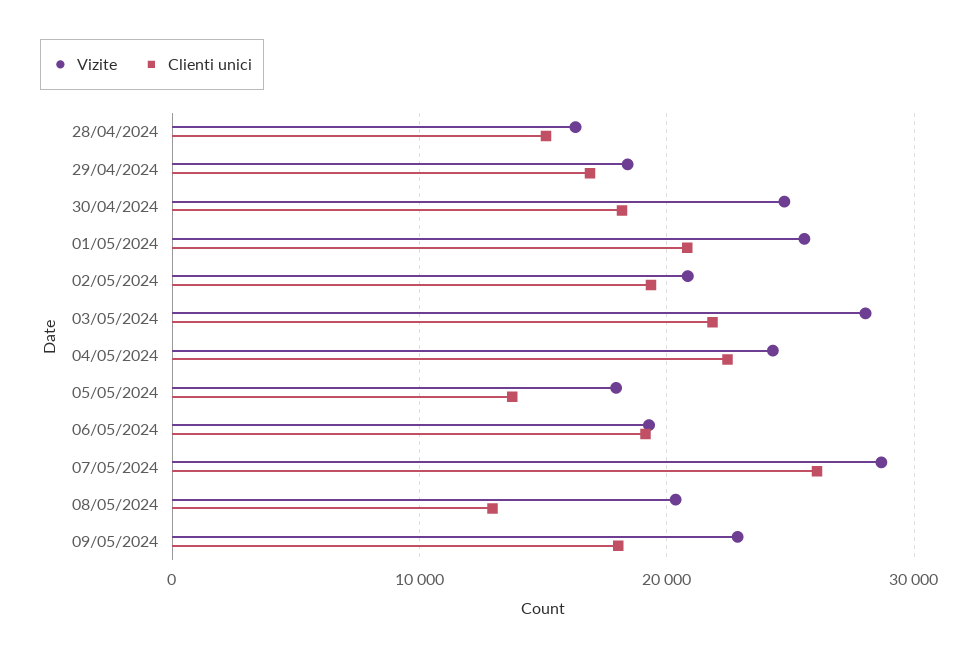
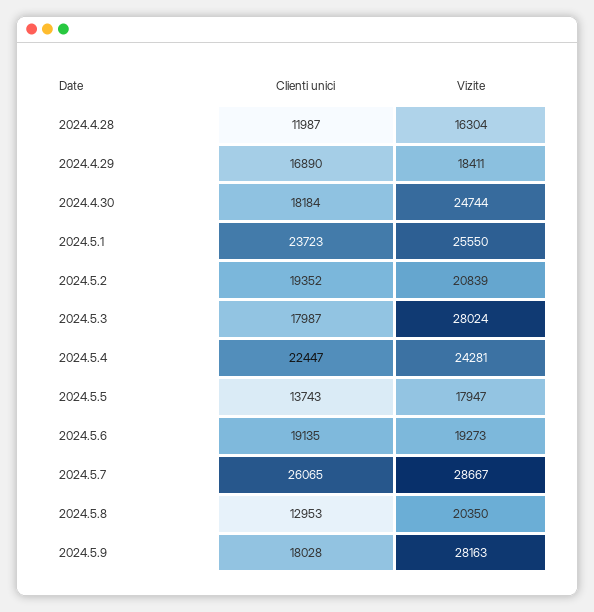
Clienti unici, 28/04/2024: 15000 -> 11987
Clienti unici, 01/05/2024: 21000 -> 23723
Clienti unici, 03/05/2024: 22000 -> 17987
Vizite, 09/05/2024: 23000 -> 28163

